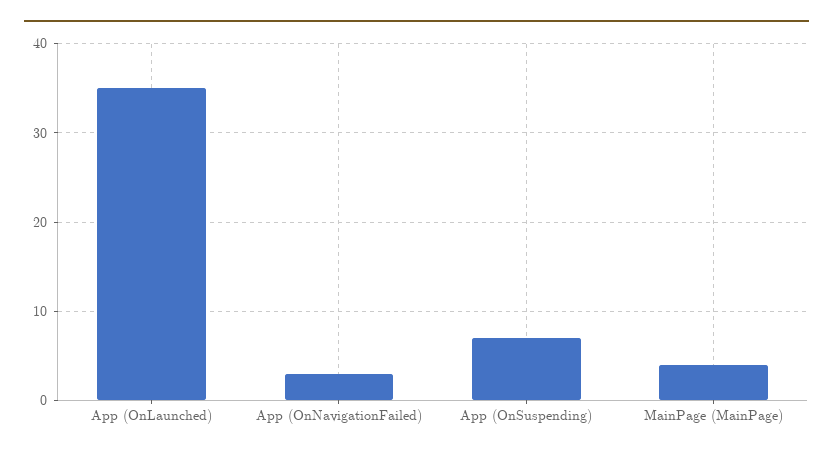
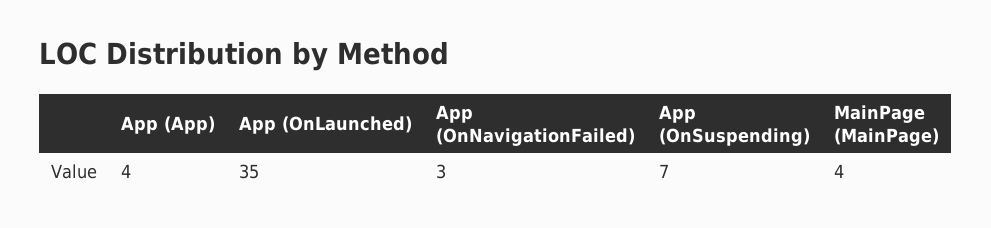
App (App): none -> 4

